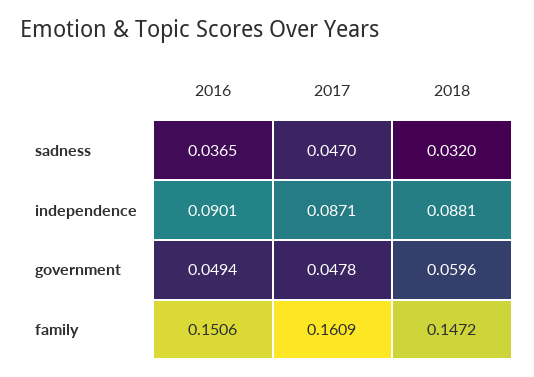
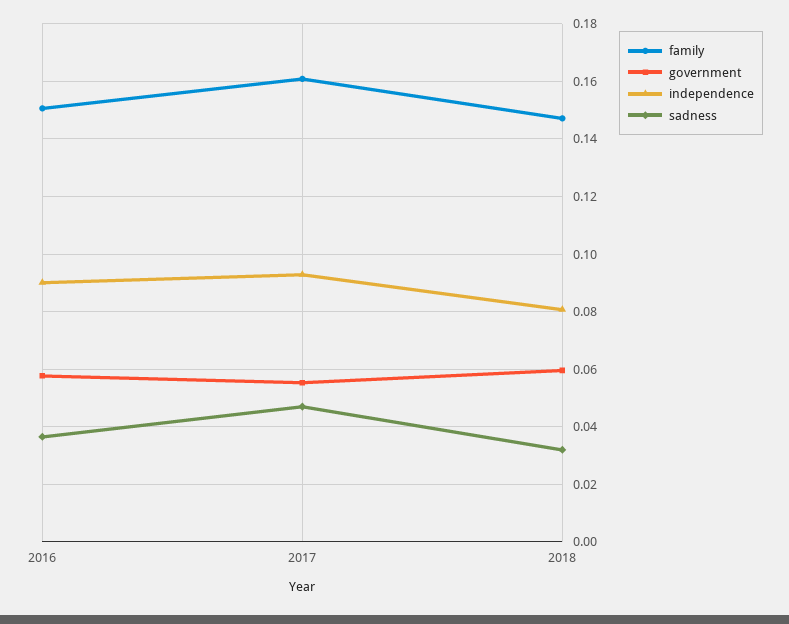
independence, 2017: 0.0871 -> 0.0925
independence, 2018: 0.0881 -> 0.08
government, 2016: 0.0494 -> 0.0575
government, 2017: 0.0478 -> 0.055

